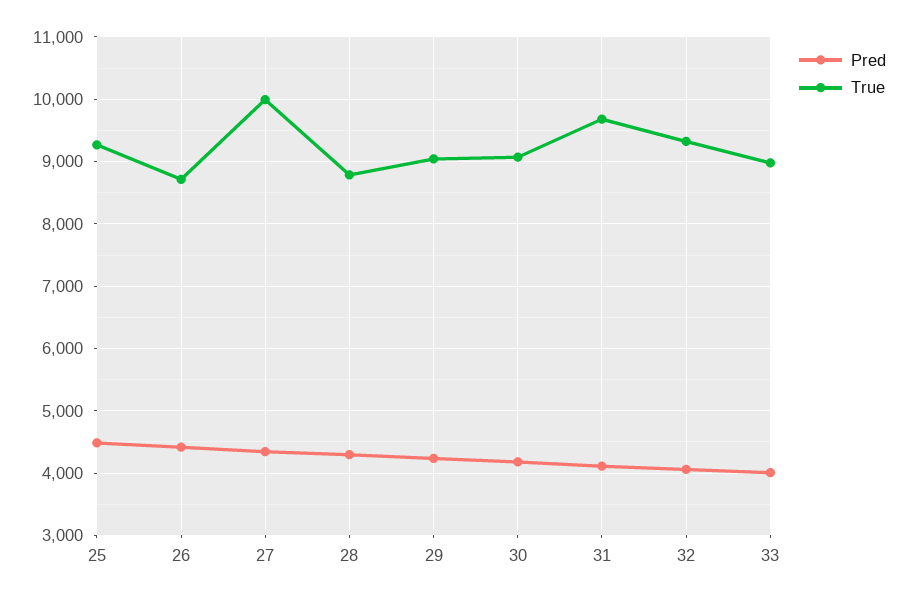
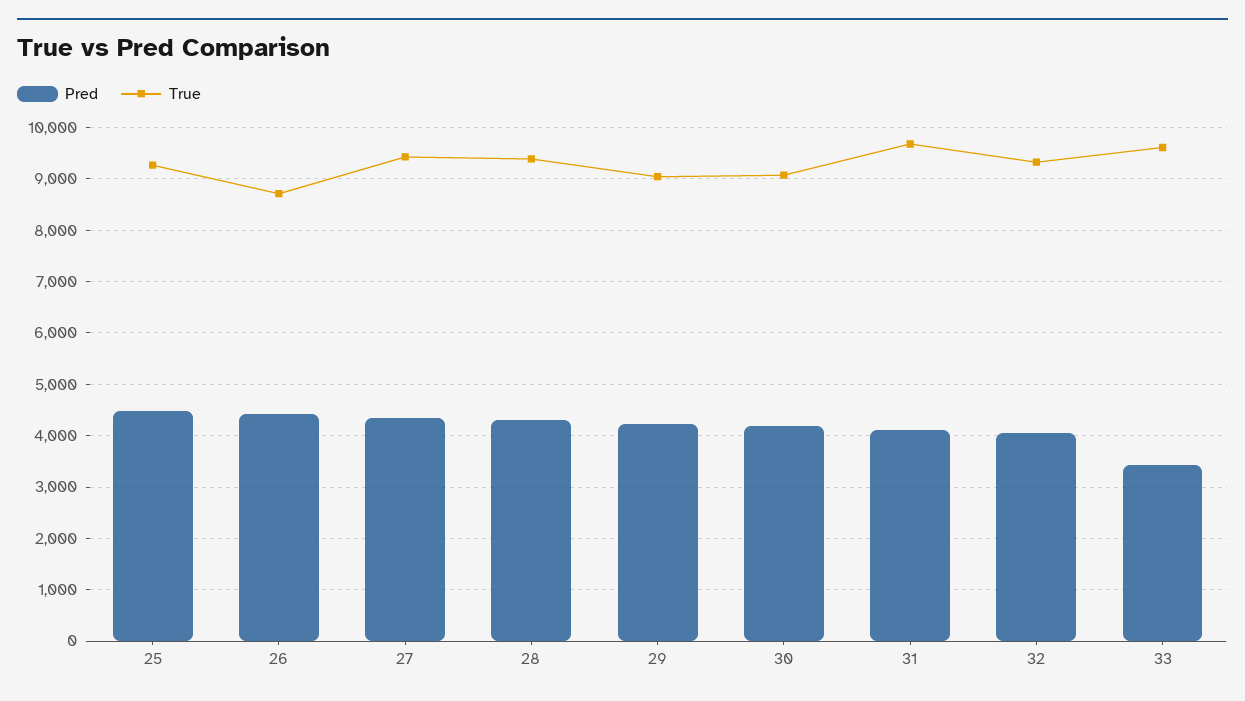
True, 27: 10000 -> 9400
True, 28: 8800 -> 9400
Pred, 33: 4000 -> 3400
True, 33: 9000 -> 9600

